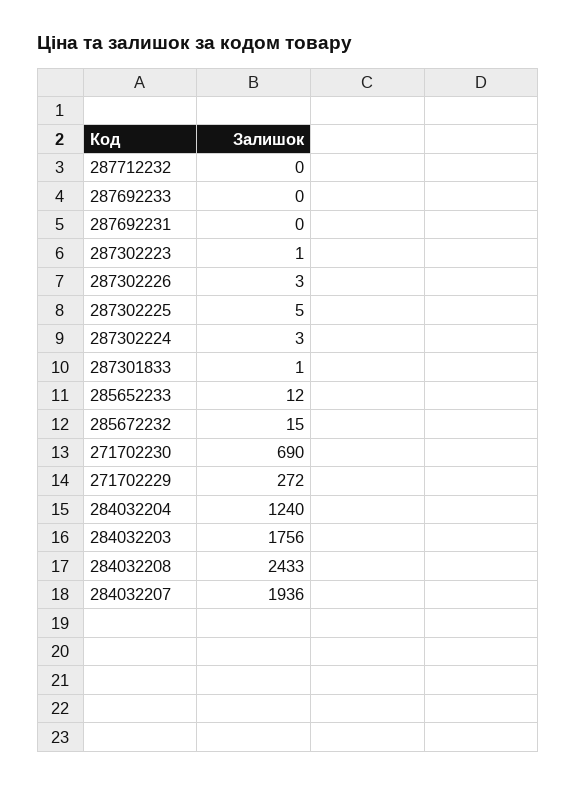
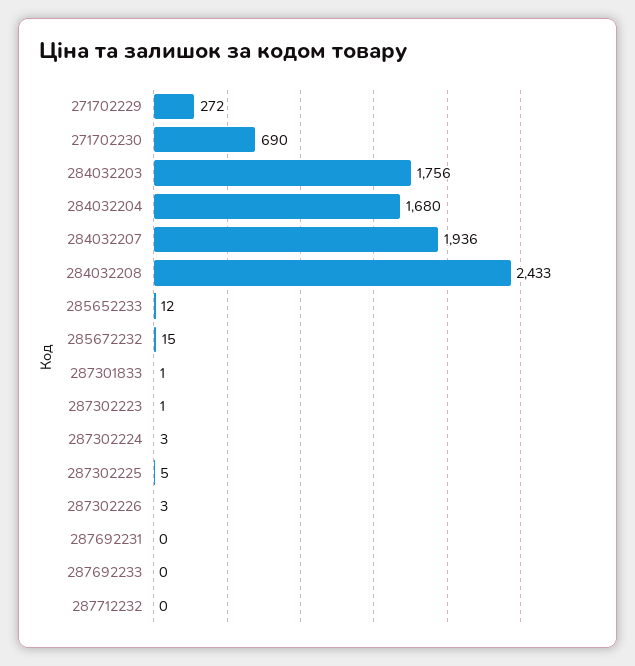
284032204: 1240 -> 1680

